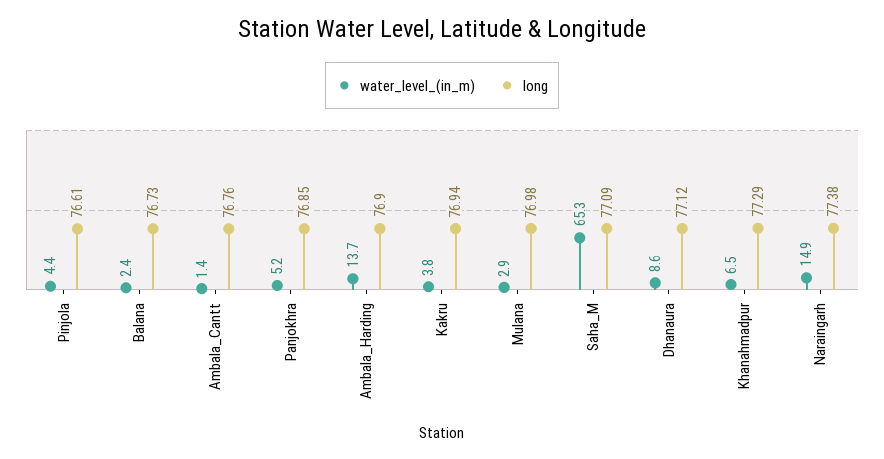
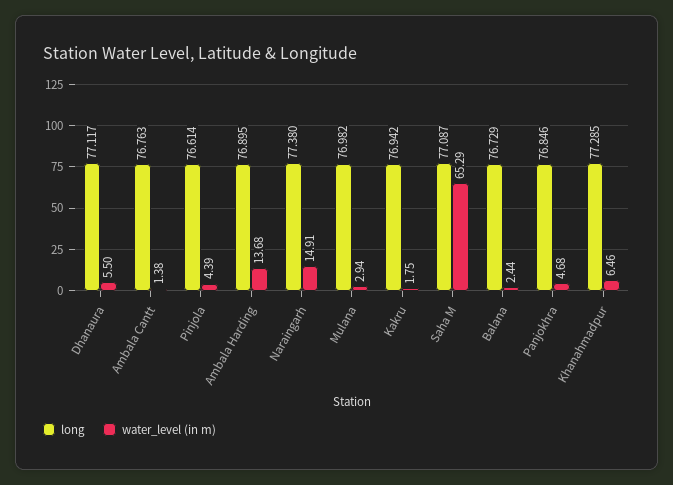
water_level_(in_m), Panjokhra: 5.2 -> 4.68
water_level_(in_m), Kakru: 3.8 -> 1.75
water_level_(in_m), Dhanaura: 8.6 -> 5.5

